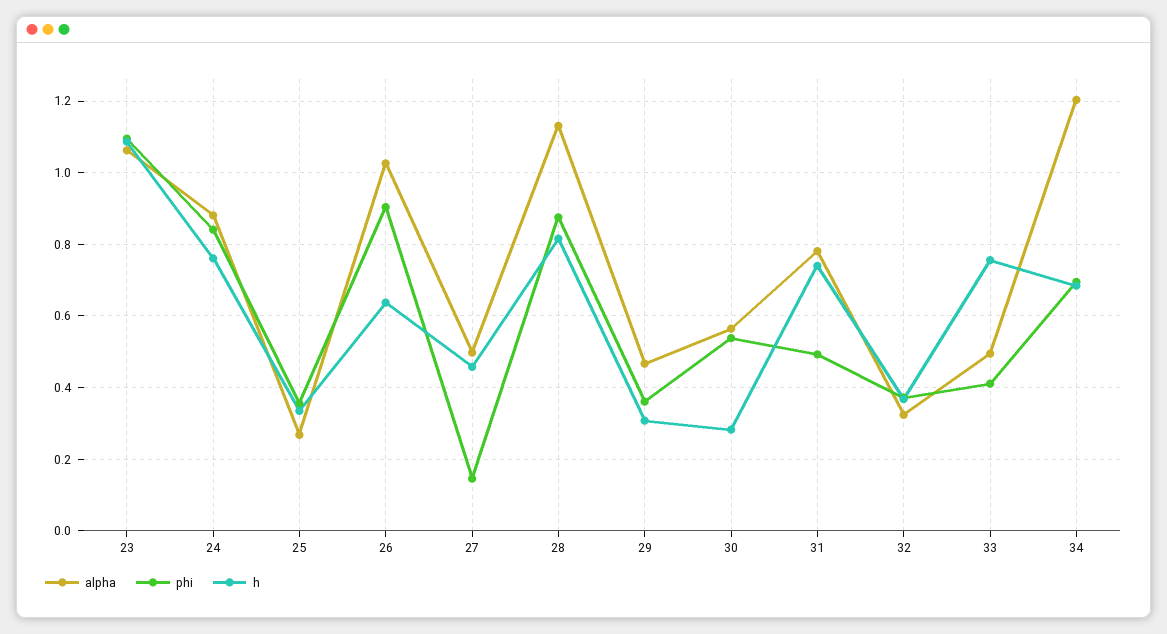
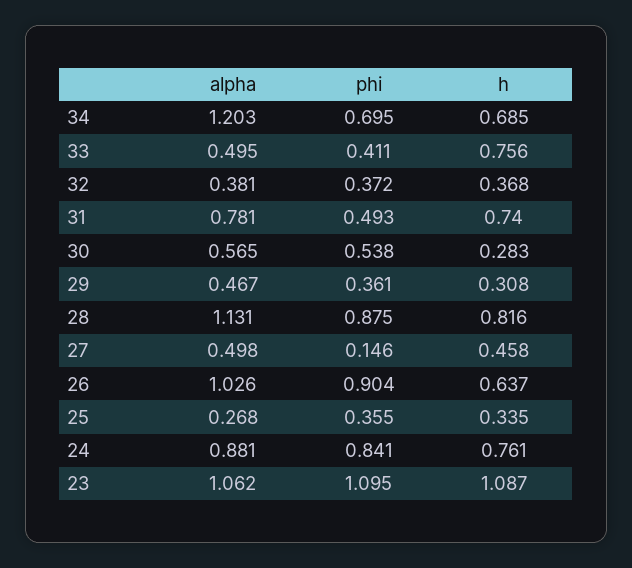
alpha, 32: 0.32 -> 0.381

